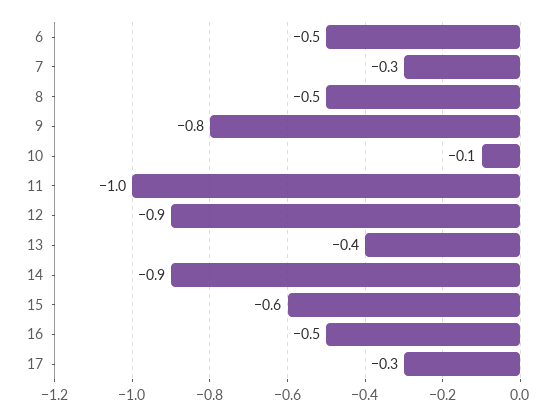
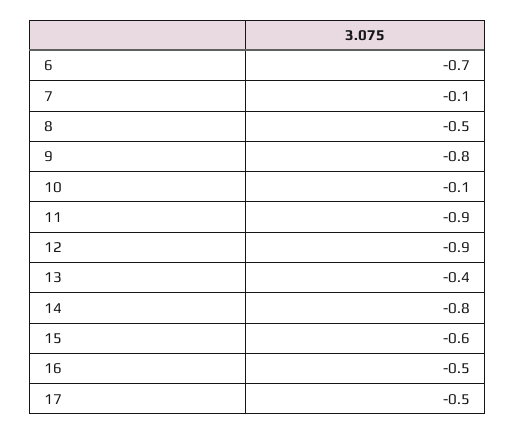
6: -0.5 -> -0.7
7: -0.3 -> -0.1
11: -1 -> -0.9
14: -0.9 -> -0.8
17: -0.3 -> -0.5

